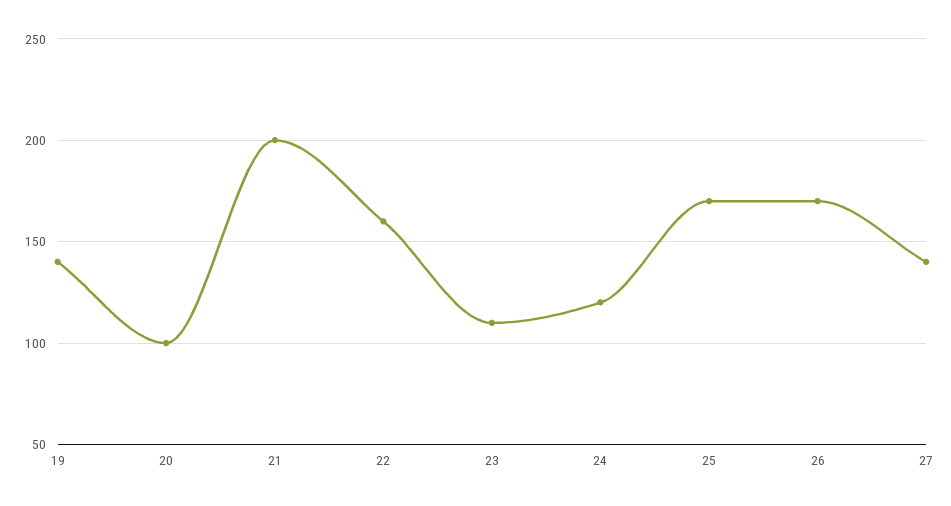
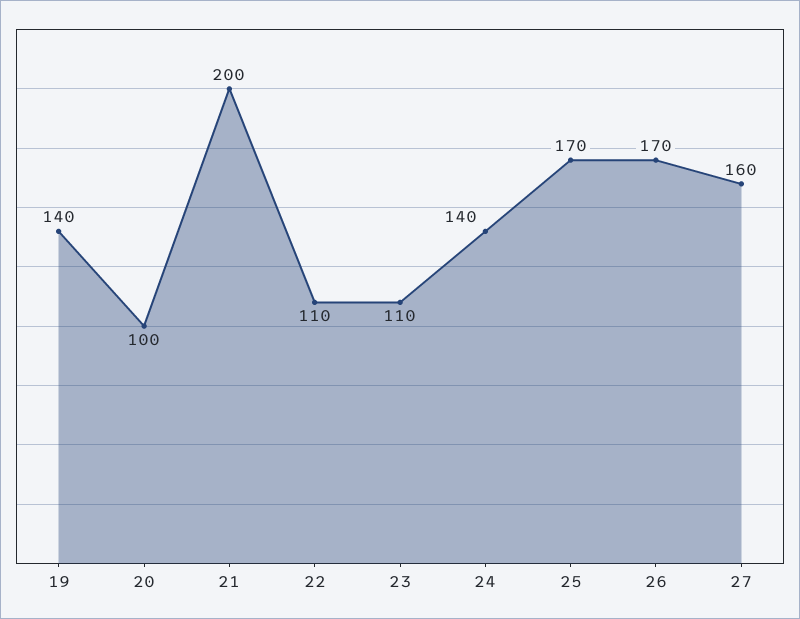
22: 160 -> 110
24: 120 -> 140
27: 140 -> 160

